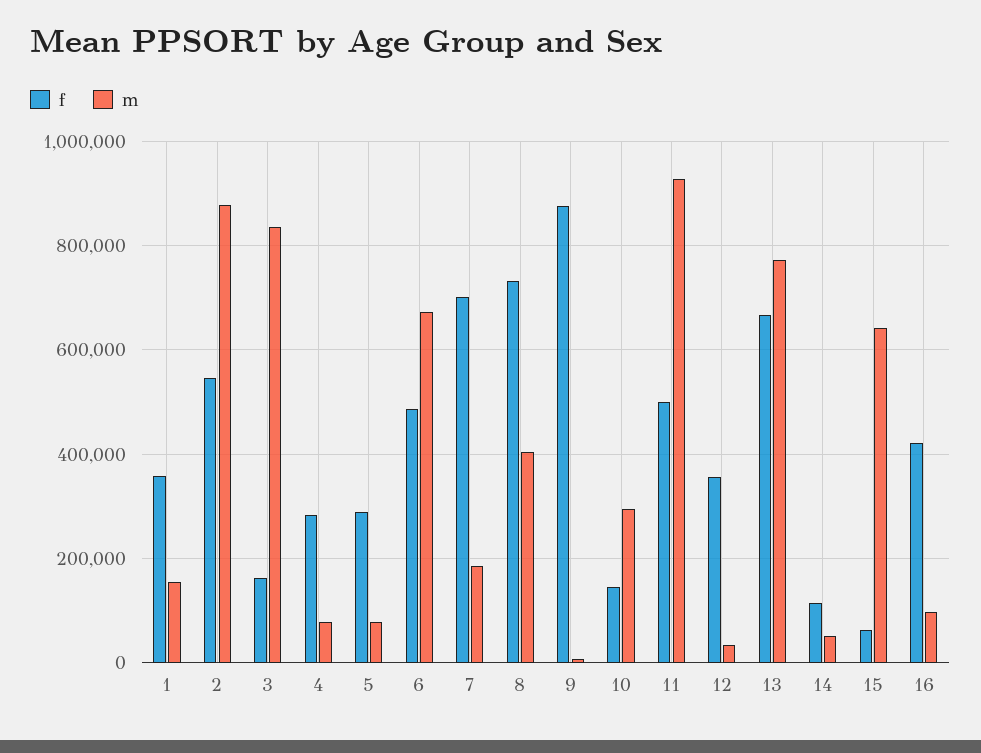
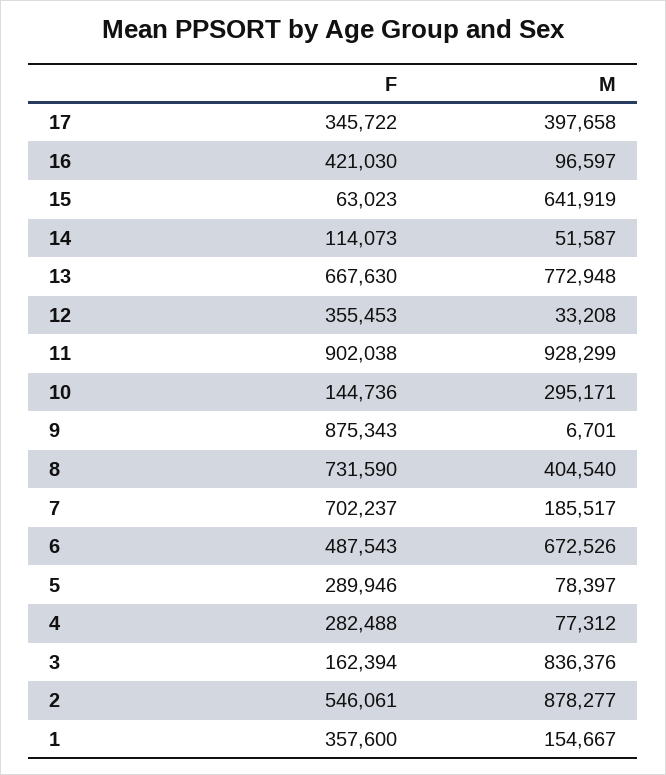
f, 11: 500000 -> 902038
f, 17: none -> 345722
m, 17: none -> 397658

